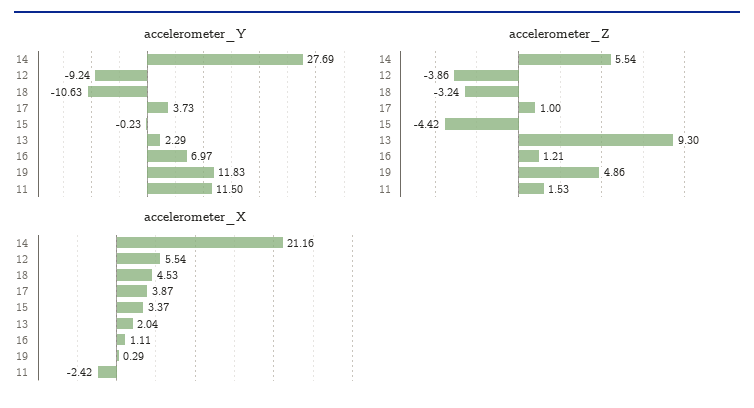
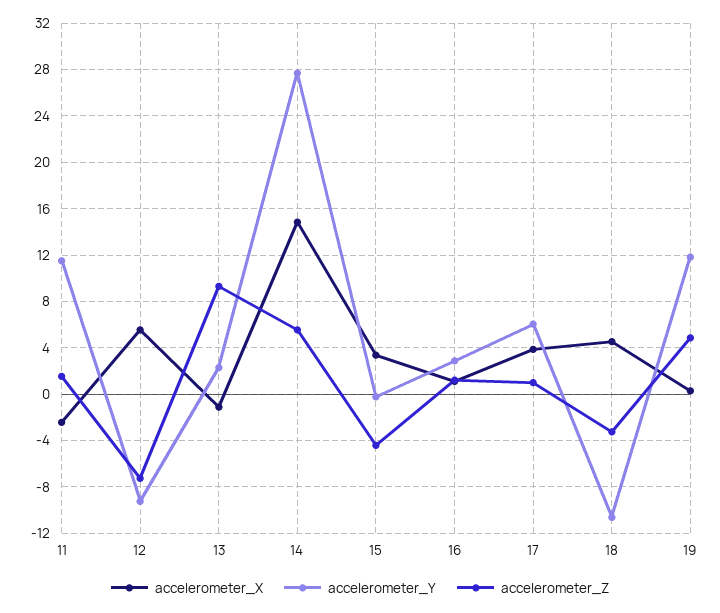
accelerometer_Y, 17: 3.73 -> 6
accelerometer_Y, 16: 6.97 -> 3
accelerometer_Z, 12: -3.86 -> -7
accelerometer_X, 14: 21.16 -> 15
accelerometer_X, 13: 2.04 -> -1

